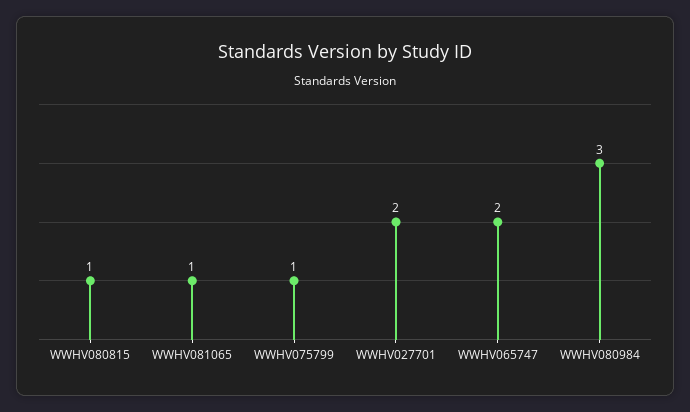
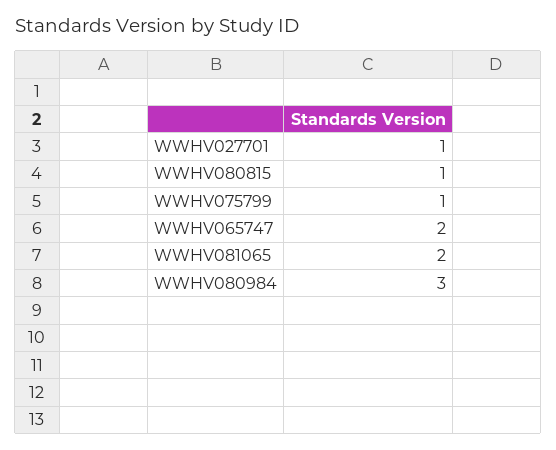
WWHV081065: 1 -> 2
WWHV027701: 2 -> 1

